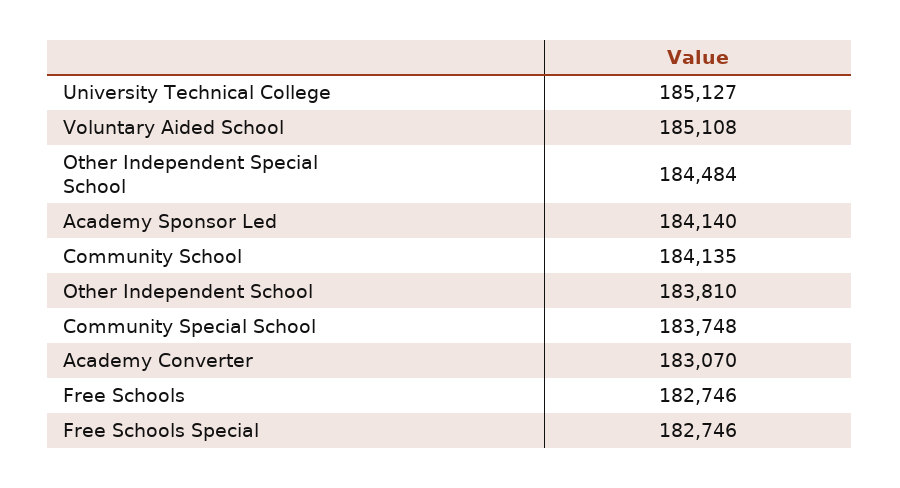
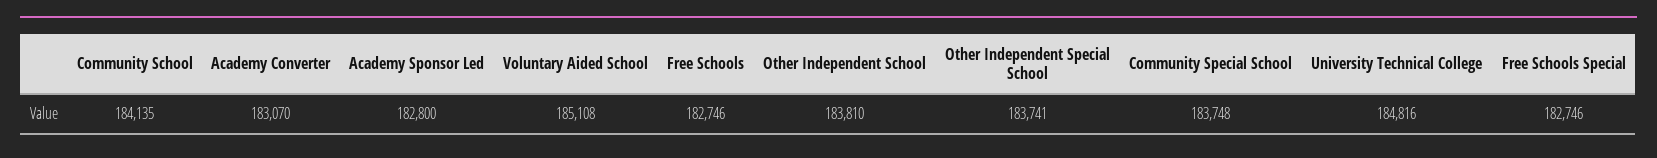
University Technical College: 185127 -> 184816
Other Independent Special School: 184484 -> 183741
Academy Sponsor Led: 184140 -> 182800

